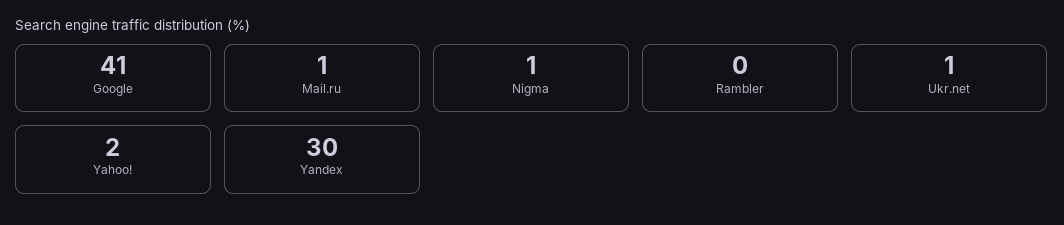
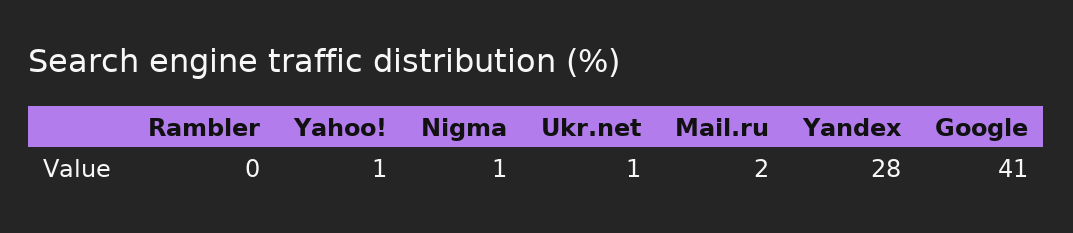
Mail.ru: 1 -> 2
Yahoo!: 2 -> 1
Yandex: 30 -> 28

